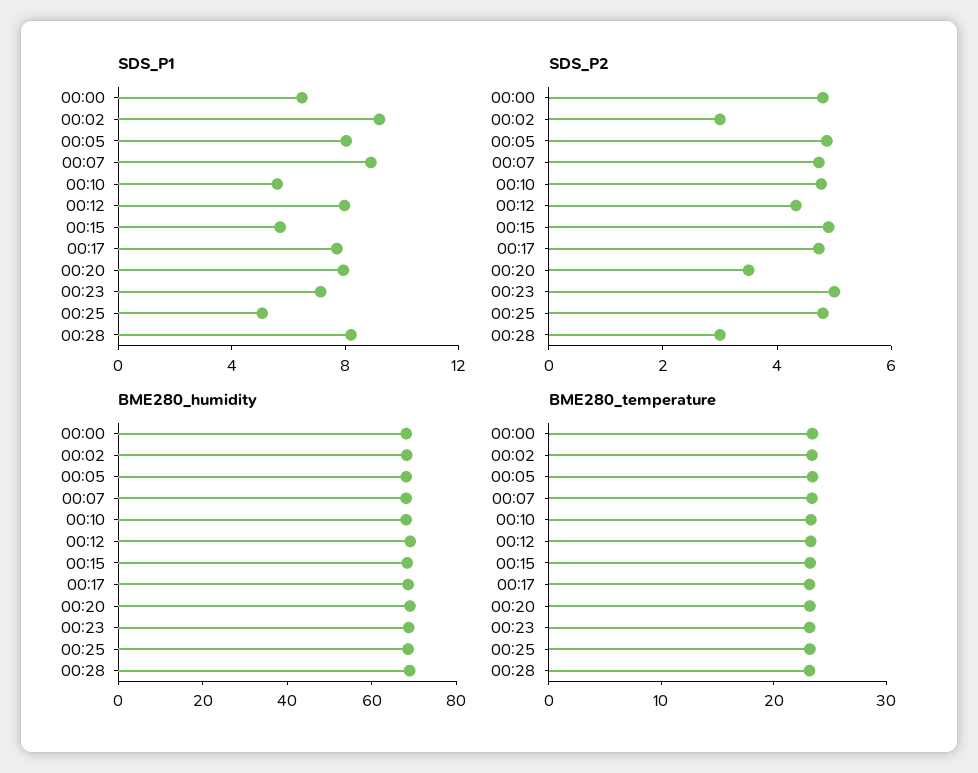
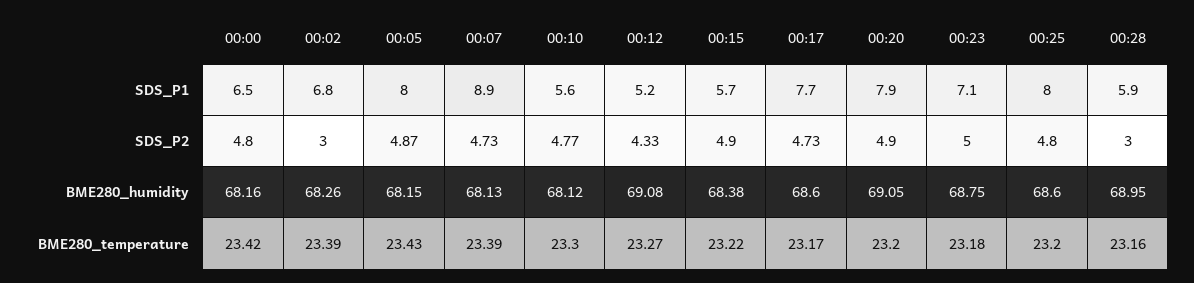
SDS_P1, 00:02: 9 -> 6.8
SDS_P1, 00:12: 8 -> 5.2
SDS_P1, 00:25: 5 -> 8
SDS_P1, 00:28: 8 -> 5.9
SDS_P2, 00:20: 3.5 -> 4.9

